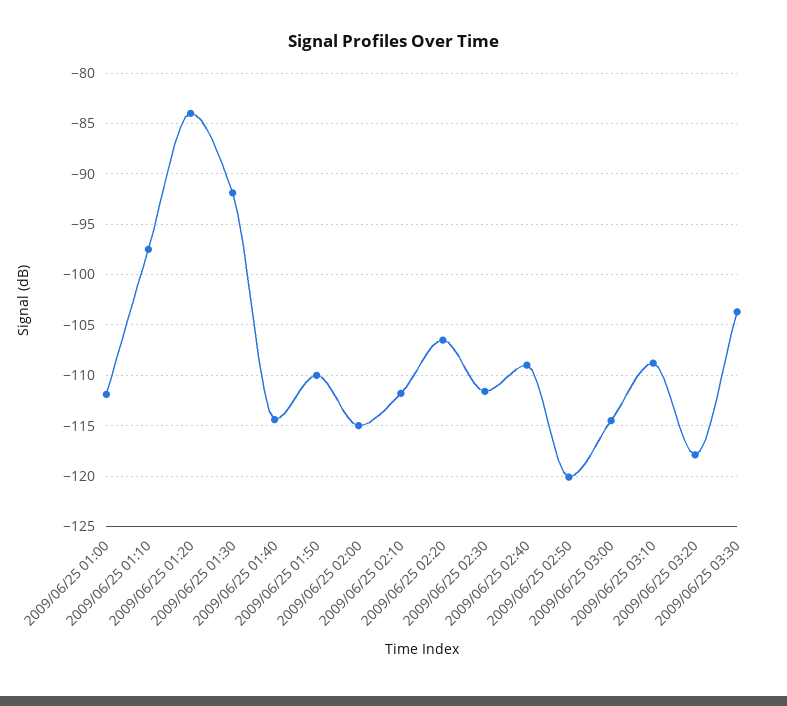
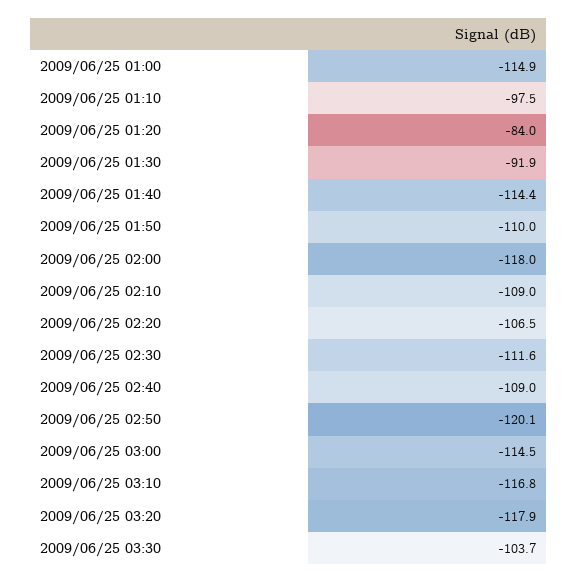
2009/06/25 01:00: -112 -> -114.9
2009/06/25 02:00: -115 -> -118
2009/06/25 02:10: -112 -> -109
2009/06/25 03:10: -109 -> -116.8

